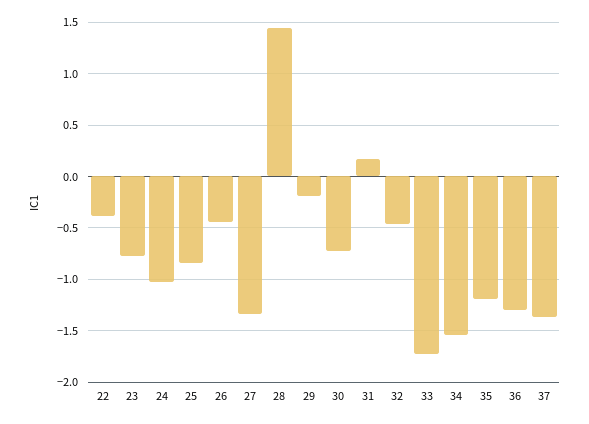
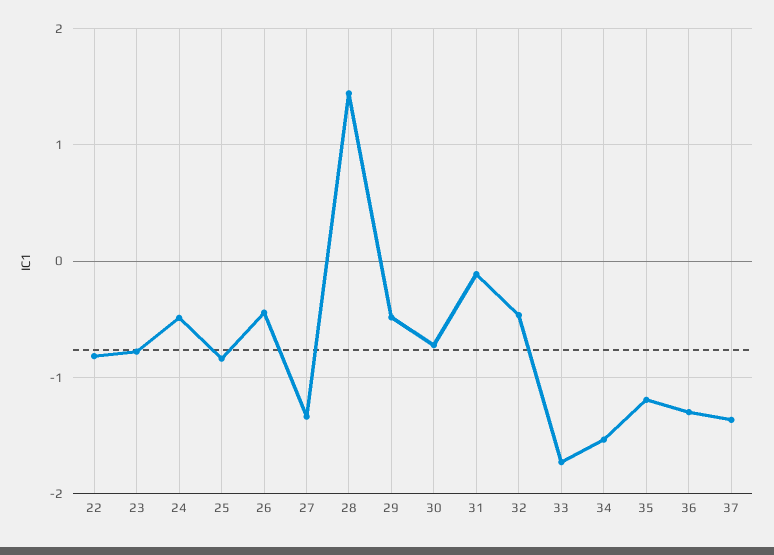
22: -0.4 -> -0.8
24: -1 -> -0.5
29: -0.2 -> -0.5
31: 0.2 -> -0.1

